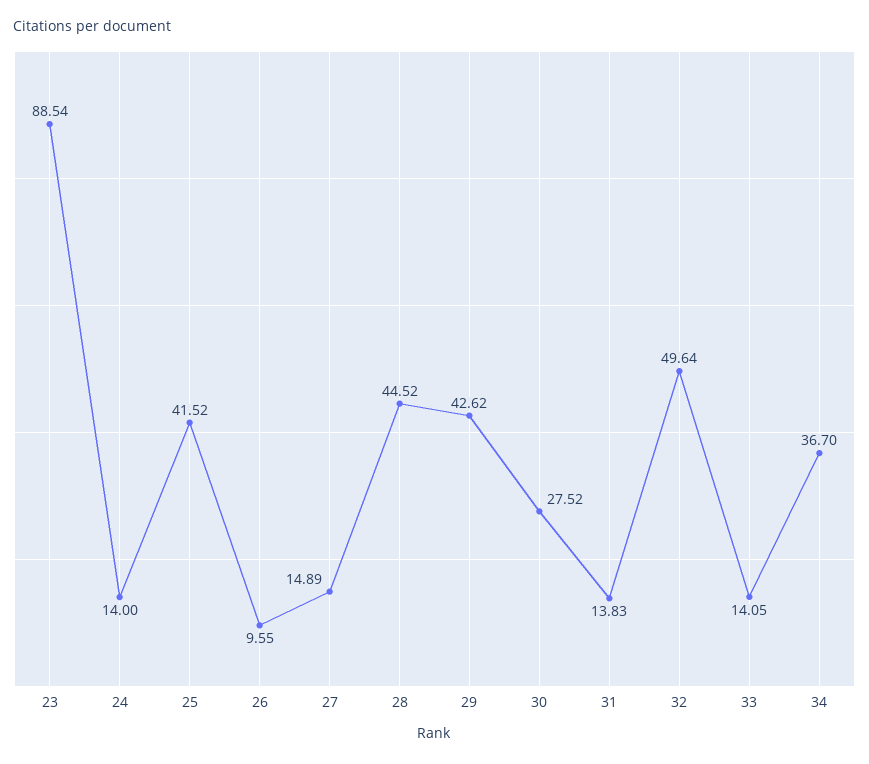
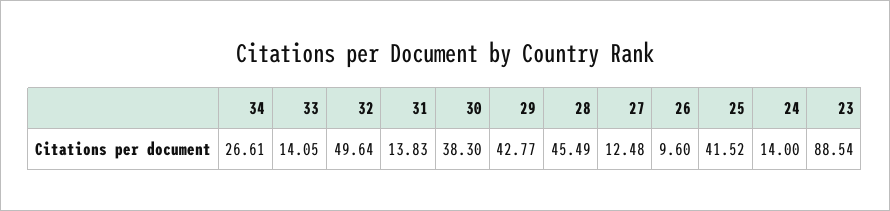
26: 9.55 -> 9.6
27: 14.89 -> 12.48
28: 44.52 -> 45.49
29: 42.62 -> 42.77
30: 27.52 -> 38.3
34: 36.7 -> 26.61

